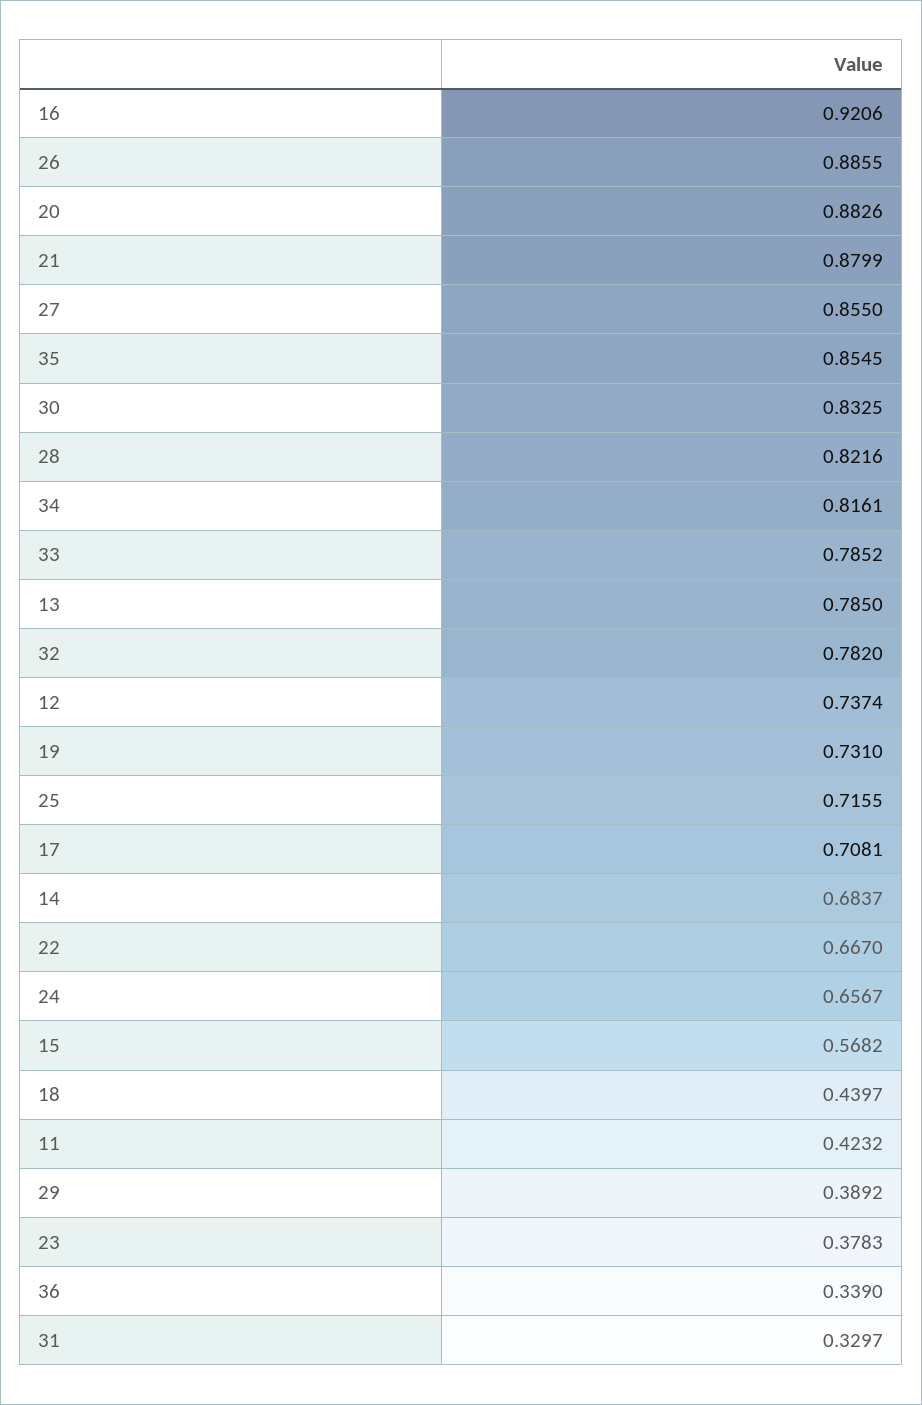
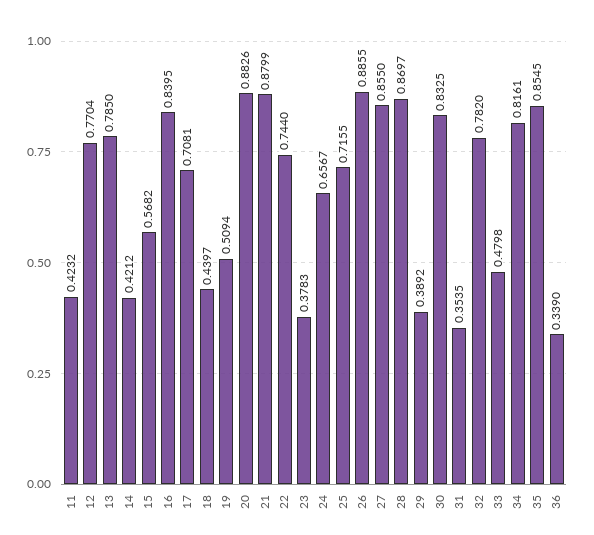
16: 0.9206 -> 0.8395
28: 0.8216 -> 0.8697
33: 0.7852 -> 0.4798
12: 0.7374 -> 0.7704
19: 0.731 -> 0.5094
14: 0.6837 -> 0.4212
22: 0.667 -> 0.744
31: 0.3297 -> 0.3535

